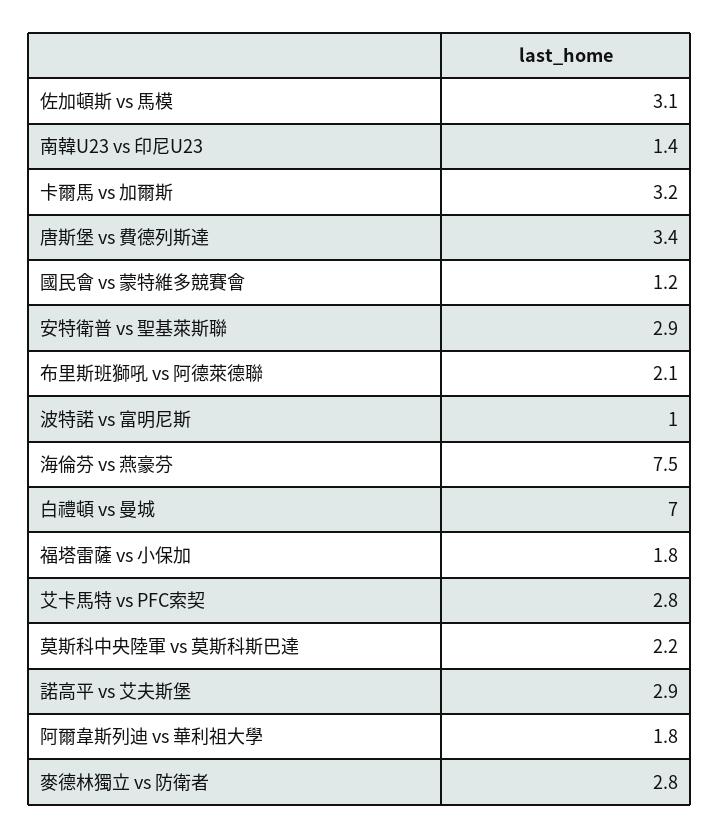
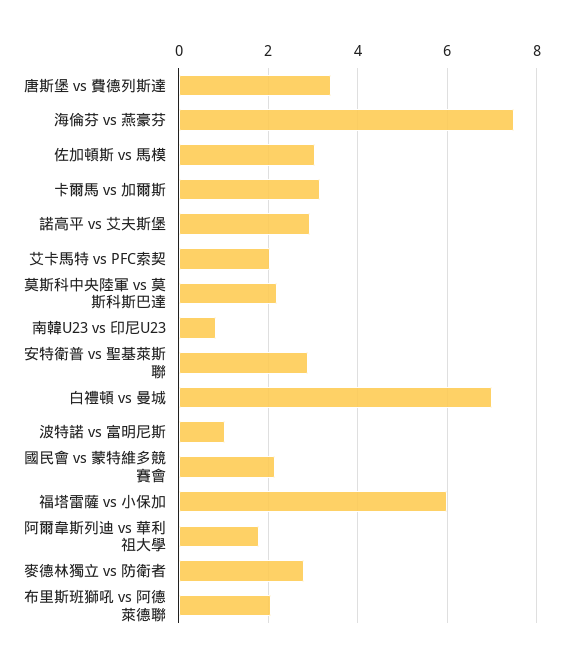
南韓U23 vs 印尼U23: 1.4 -> 0.8
國民會 vs 蒙特維多競賽會: 1.2 -> 2.2
福塔雷薩 vs 小保加: 1.8 -> 6
艾卡馬特 vs PFC索契: 2.8 -> 2

